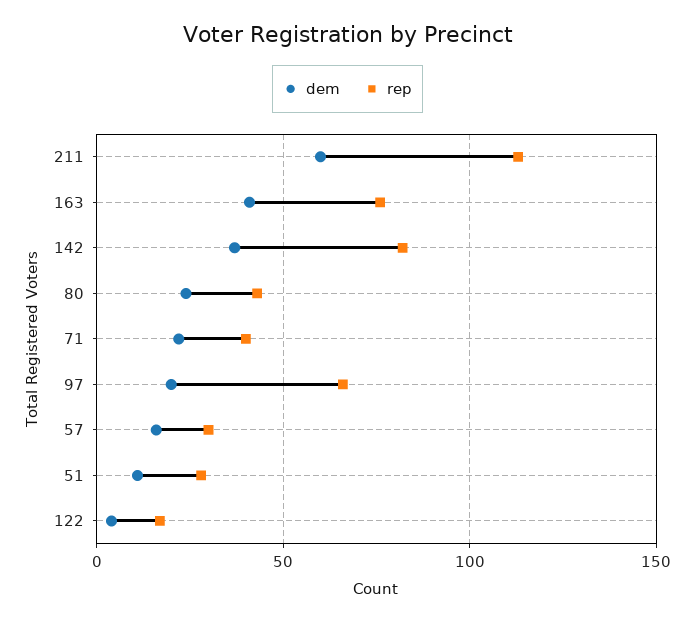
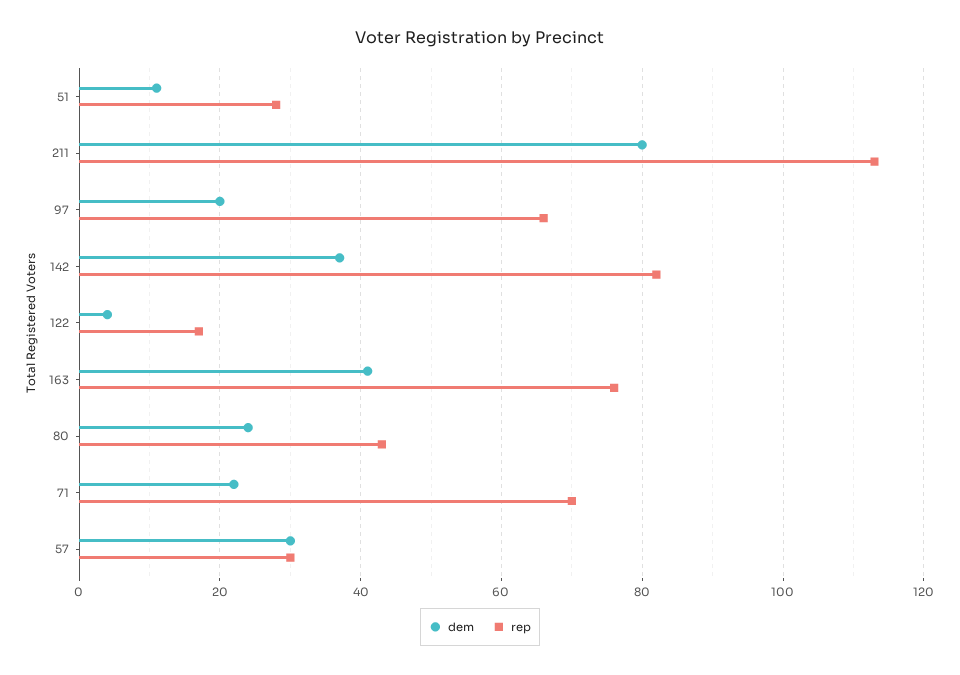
dem, 211: 60 -> 80
rep, 71: 40 -> 70
dem, 57: 15 -> 30

